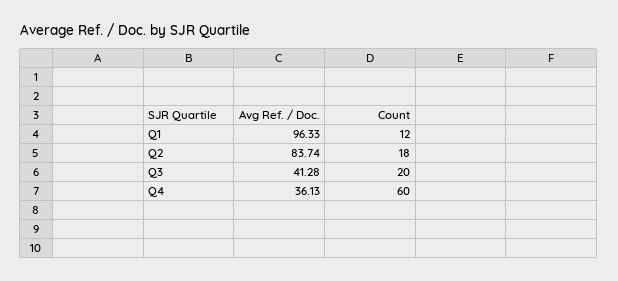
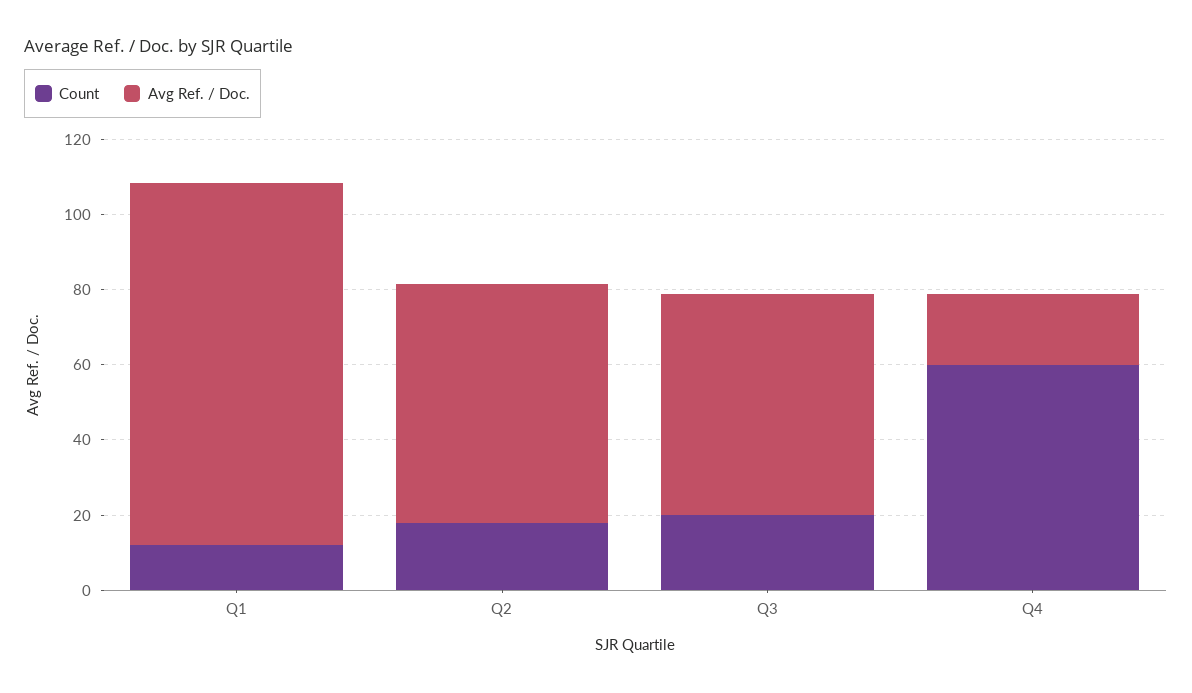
Avg Ref. / Doc., Q2: 83.74 -> 65
Avg Ref. / Doc., Q3: 41.28 -> 60
Avg Ref. / Doc., Q4: 36.13 -> 20

